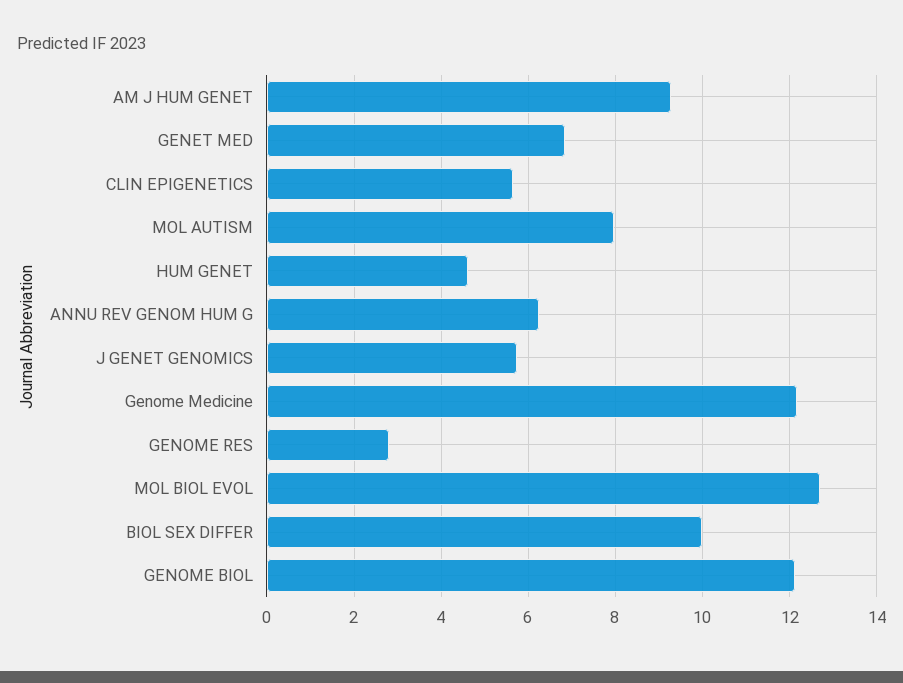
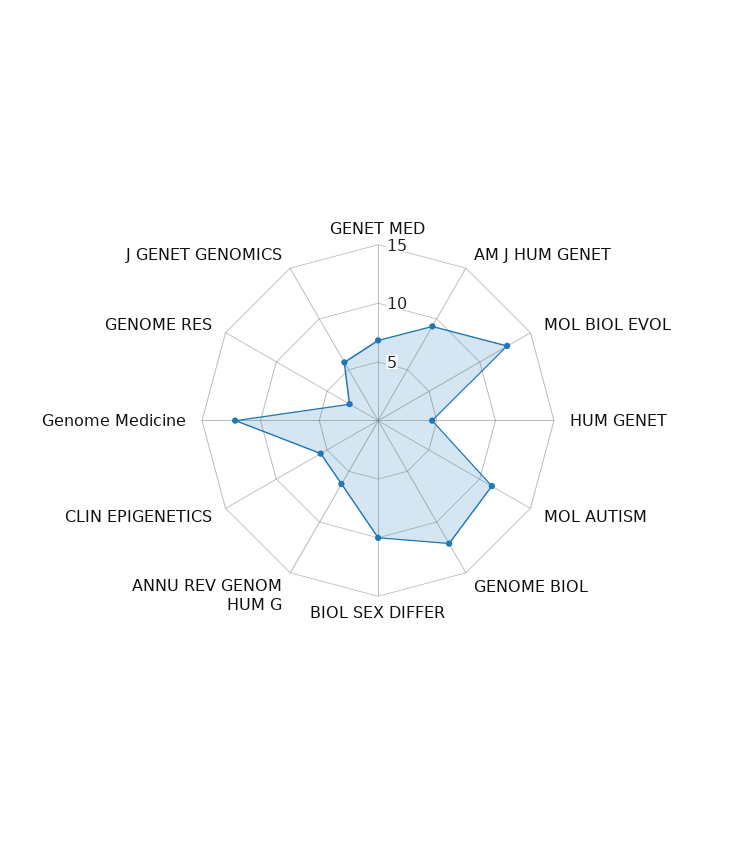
MOL AUTISM: 8 -> 11

